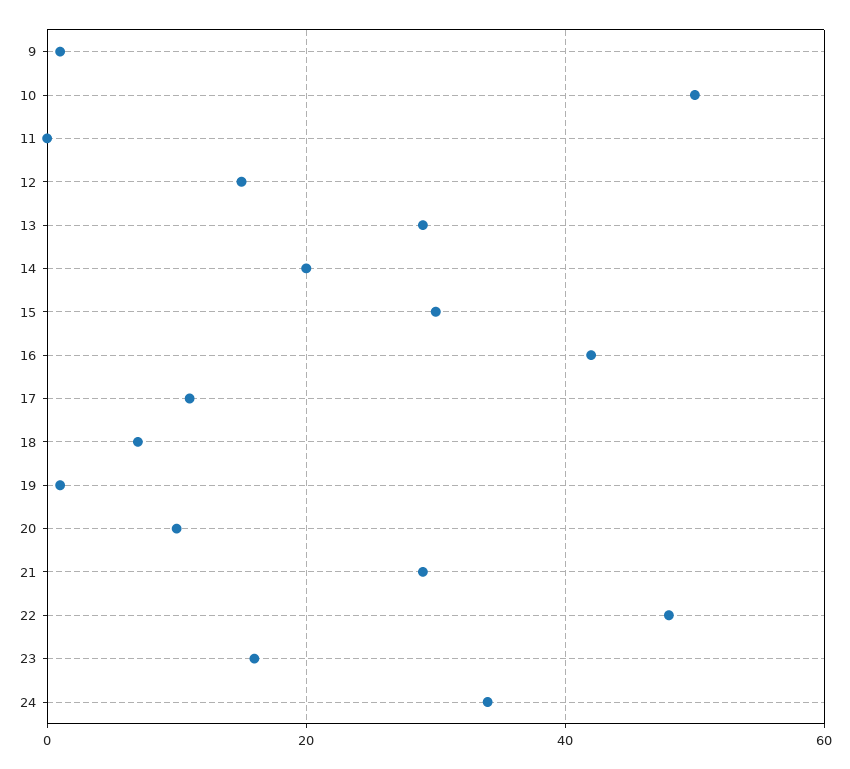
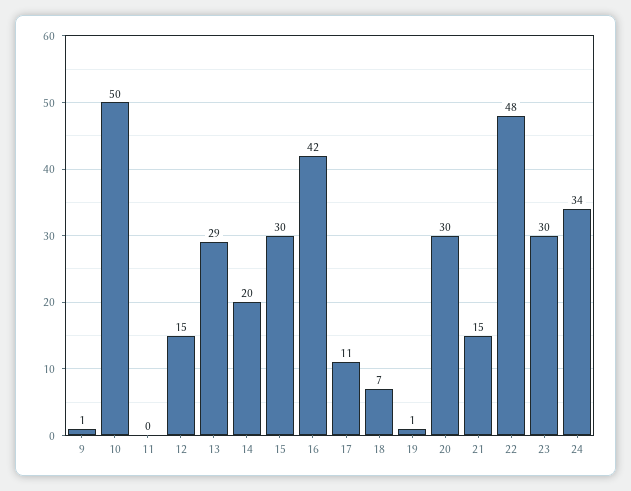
20: 10 -> 30
21: 30 -> 15
23: 15 -> 30

